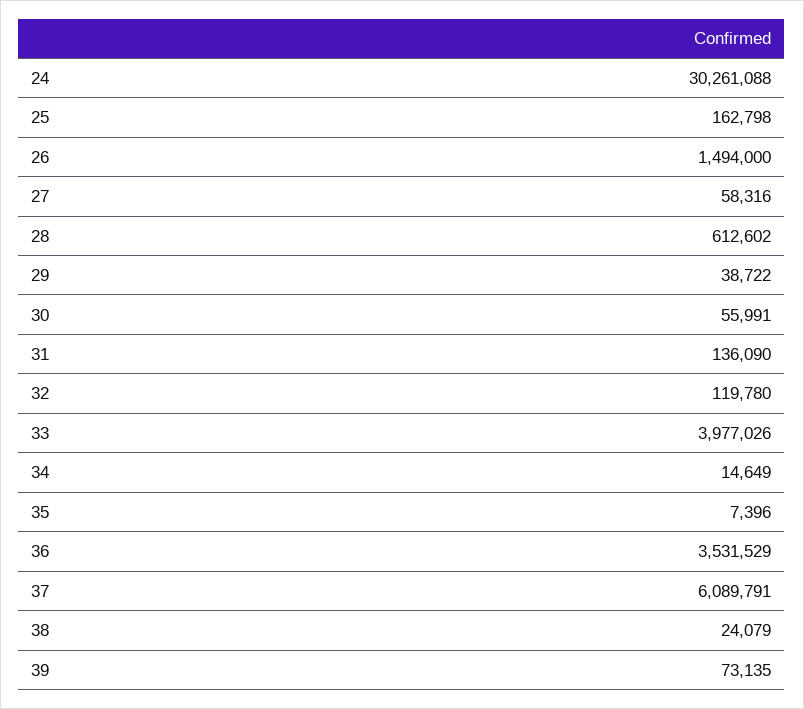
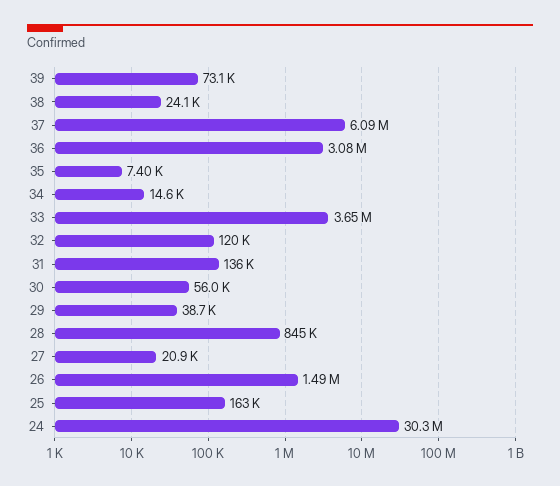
27: 58316 -> 20900
28: 612602 -> 845000
33: 3977026 -> 3650000
36: 3531529 -> 3080000

